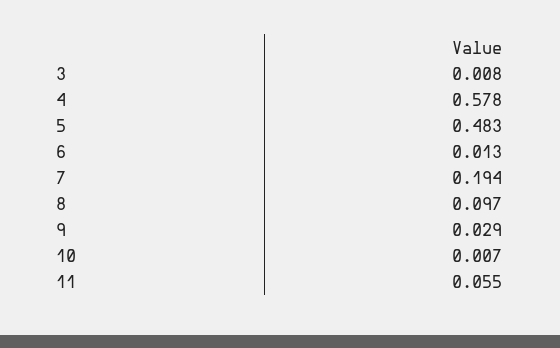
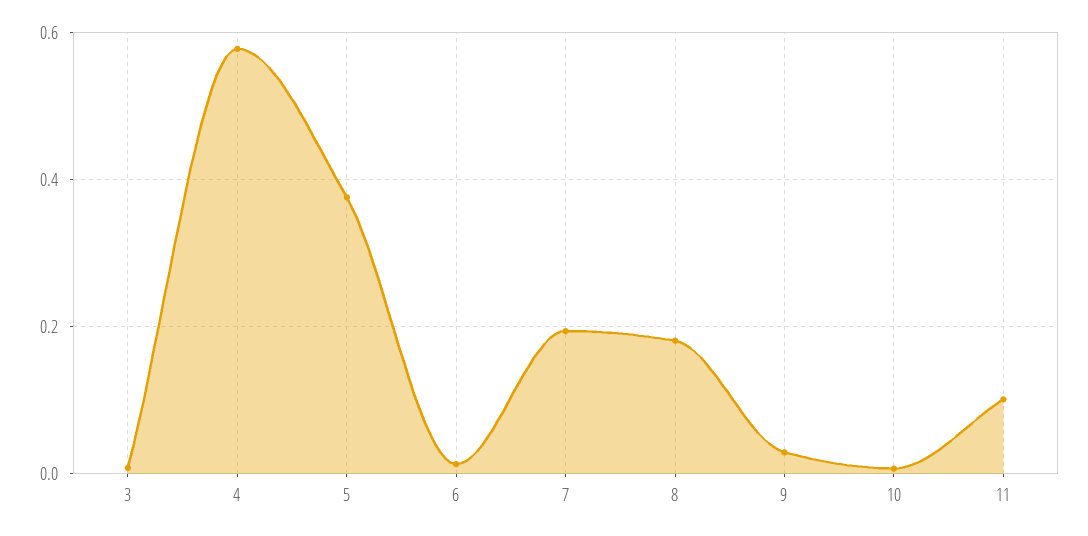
5: 0.483 -> 0.38
8: 0.097 -> 0.18
11: 0.055 -> 0.1

